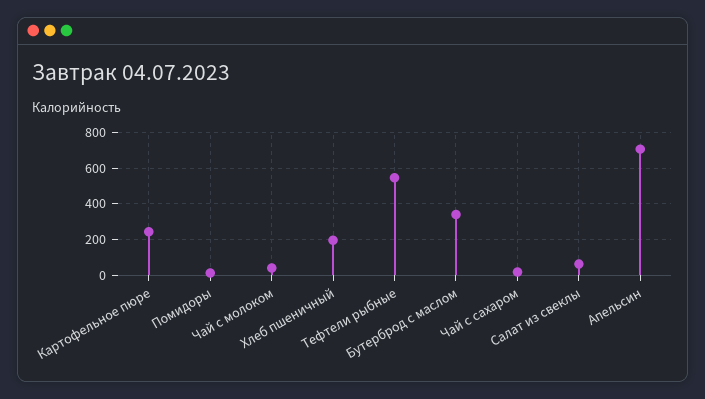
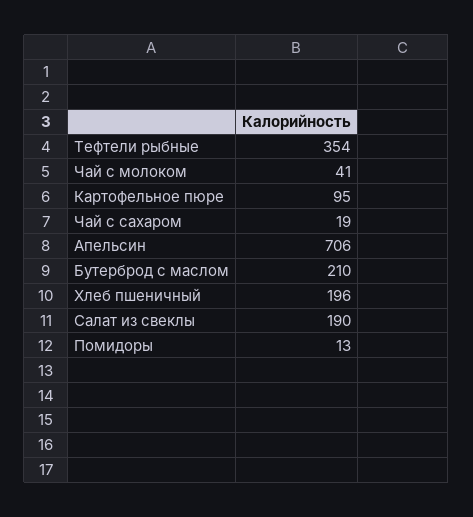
Картофельное пюре: 250 -> 95
Тефтели рыбные: 550 -> 354
Бутерброд с маслом: 350 -> 210
Салат из свеклы: 50 -> 190

